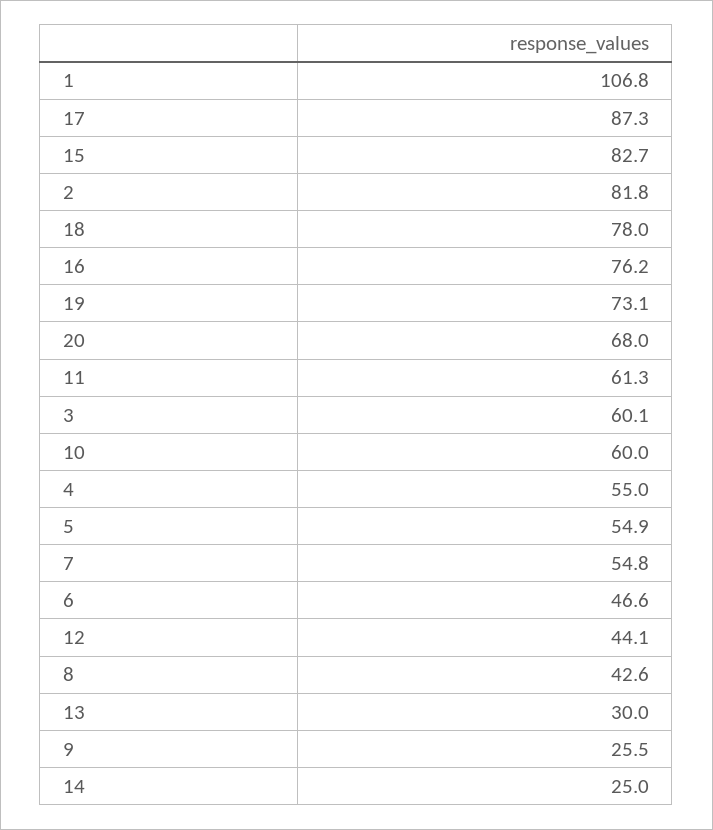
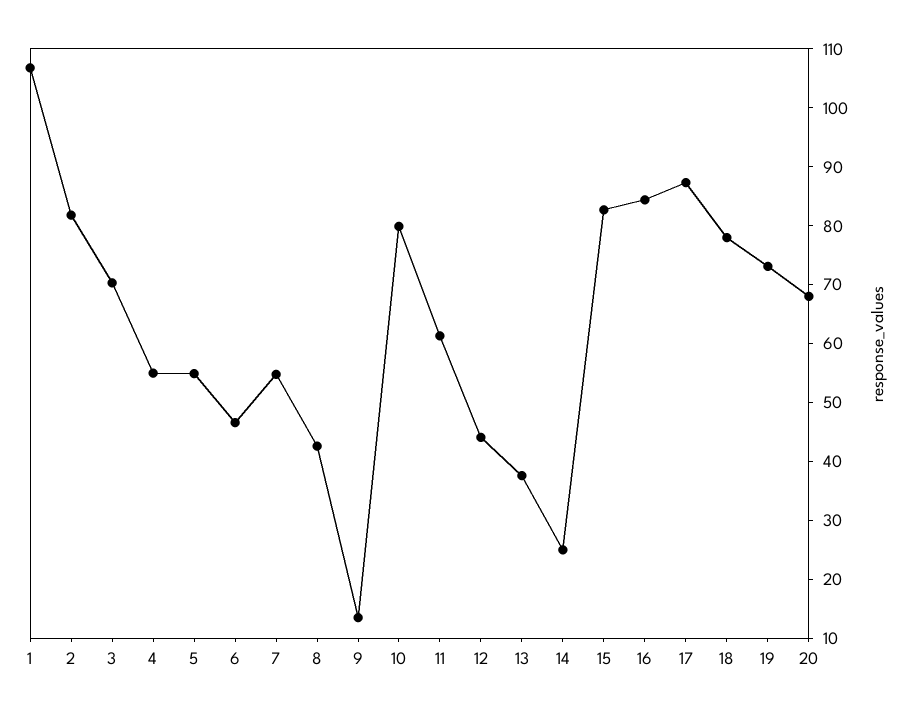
16: 76.2 -> 84
3: 60.1 -> 70
10: 60 -> 80
13: 30 -> 38
9: 25.5 -> 14

